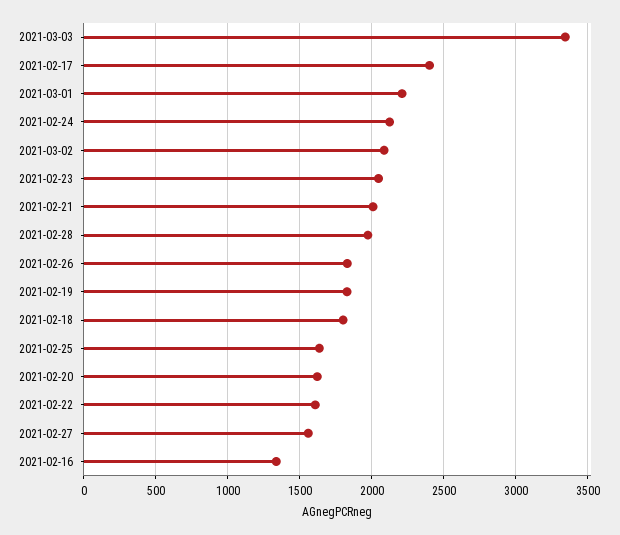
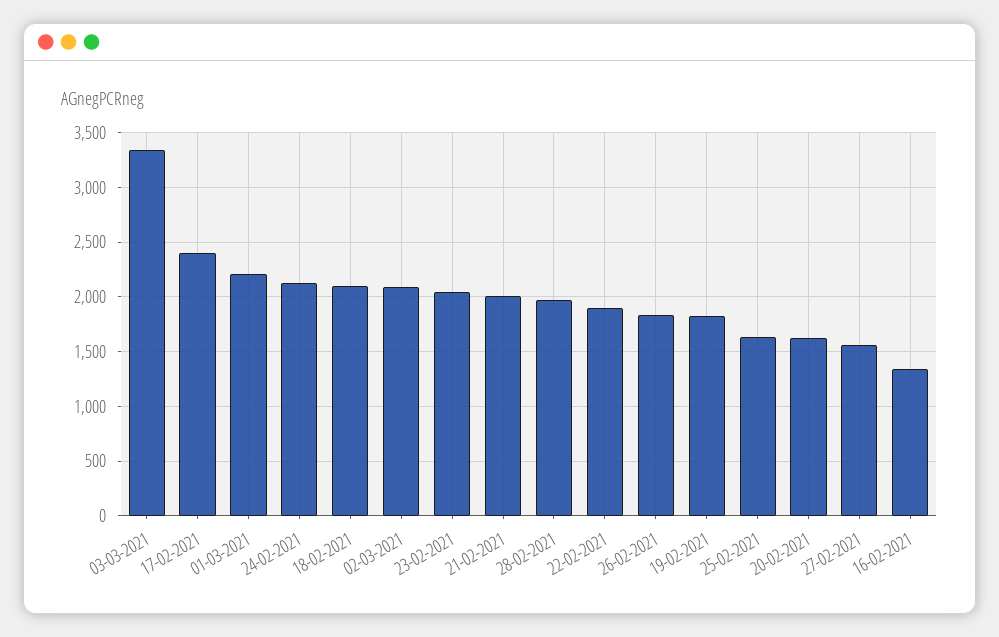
2021-02-18: 1800 -> 2100
2021-02-22: 1600 -> 1900

